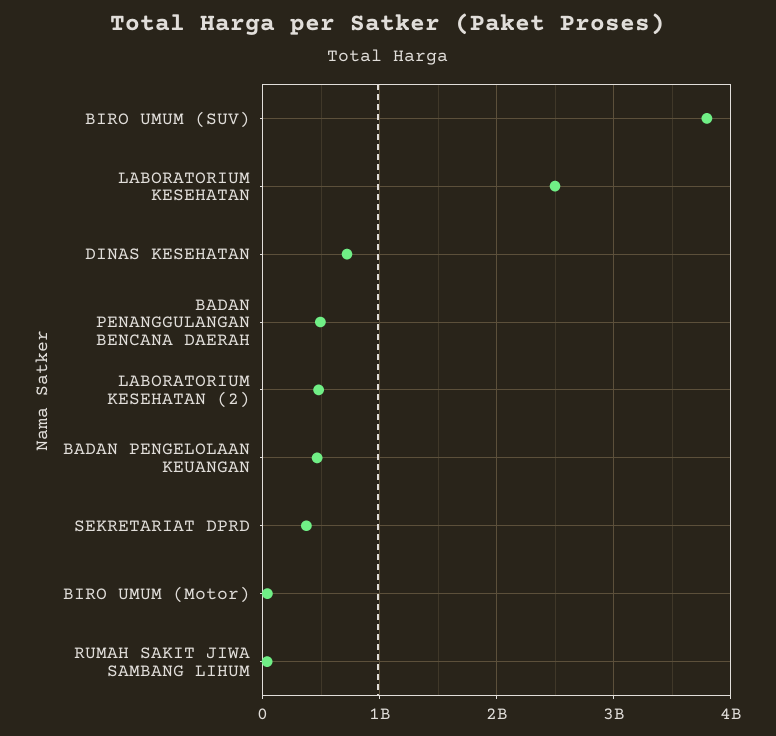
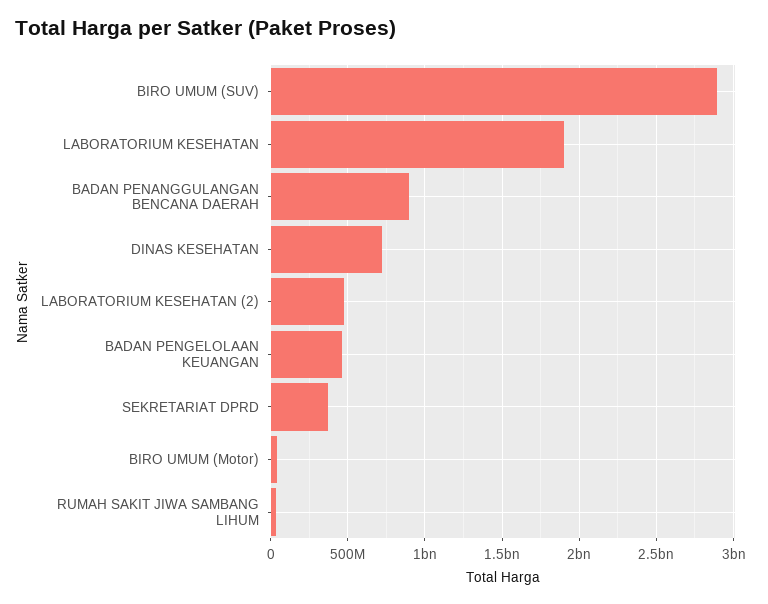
BIRO UMUM (SUV): 3800000000 -> 2900000000
LABORATORIUM KESEHATAN: 2500000000 -> 1900000000
BADAN PENANGGULANGAN BENCANA DAERAH: 500000000 -> 900000000

